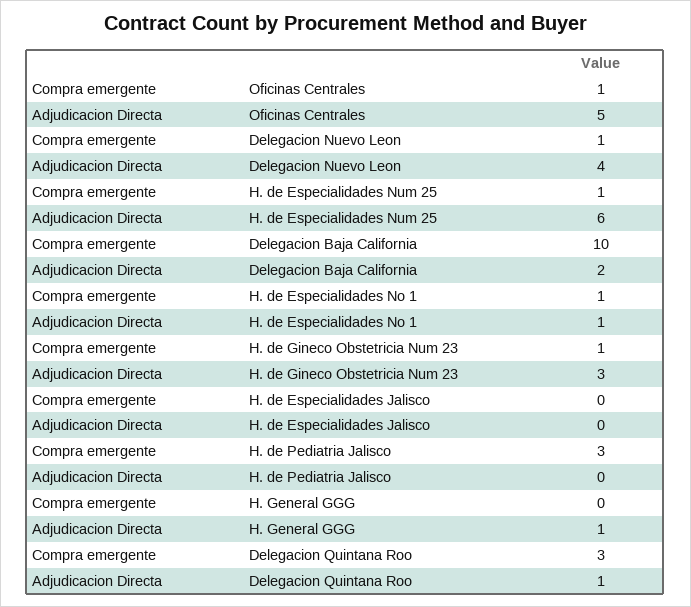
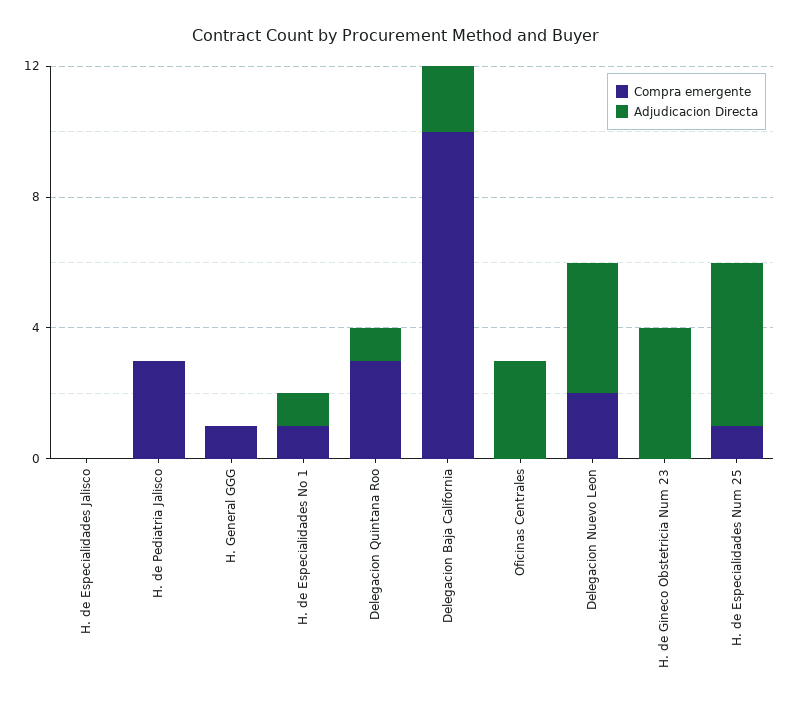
Compra emergente, Oficinas Centrales: 1 -> 0
Adjudicacion Directa, Oficinas Centrales: 5 -> 3
Compra emergente, Delegacion Nuevo Leon: 1 -> 2
Adjudicacion Directa, H. de Especialidades Num 25: 6 -> 5
Compra emergente, H. de Gineco Obstetricia Num 23: 1 -> 0
Adjudicacion Directa, H. de Gineco Obstetricia Num 23: 3 -> 4
Compra emergente, H. General GGG: 0 -> 1
Adjudicacion Directa, H. General GGG: 1 -> 0

